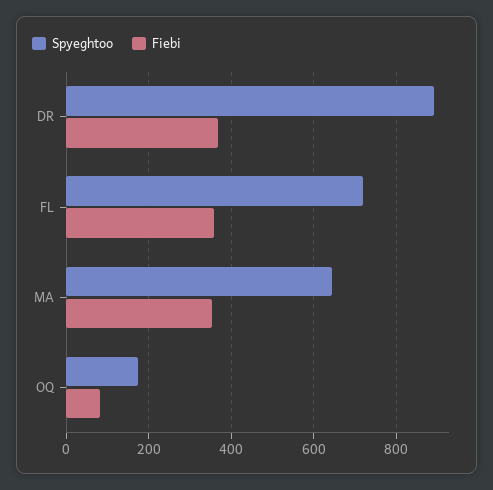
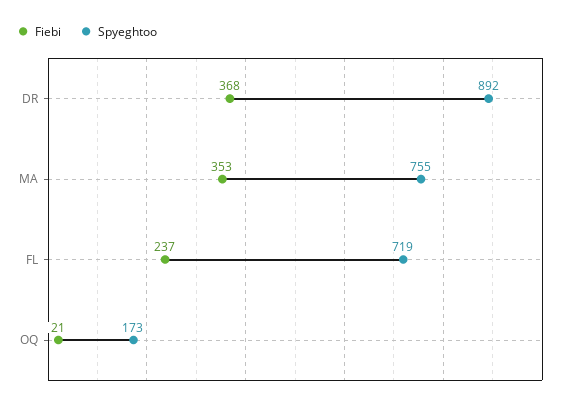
Fiebi, FL: 360 -> 237
Spyeghtoo, MA: 640 -> 755
Fiebi, OQ: 80 -> 21

